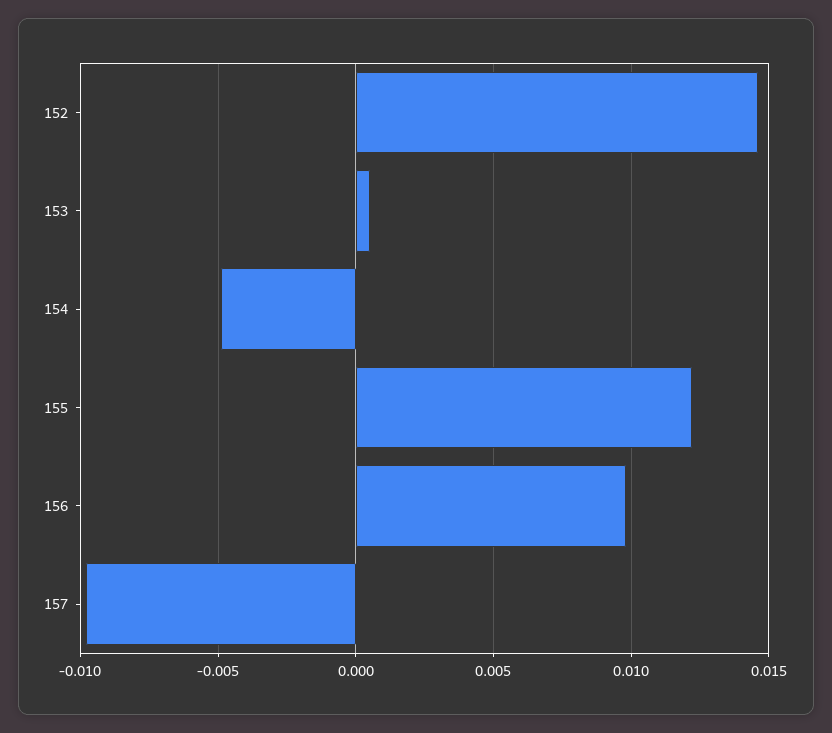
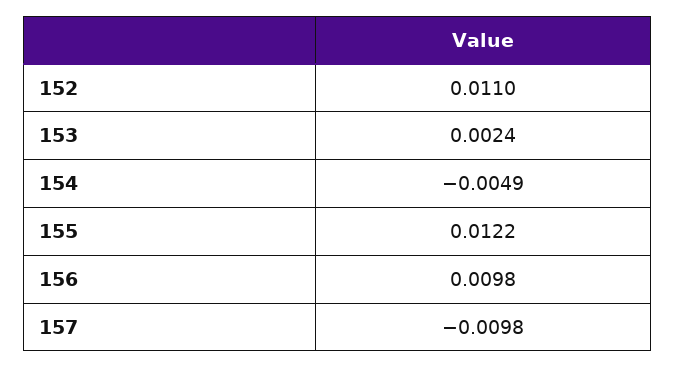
152: 0.0145 -> 0.011
153: 0.0005 -> 0.0024

